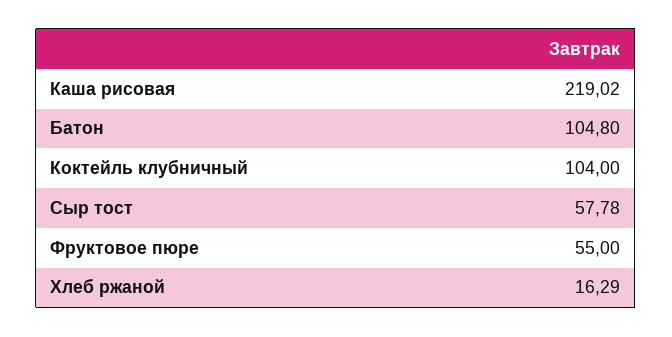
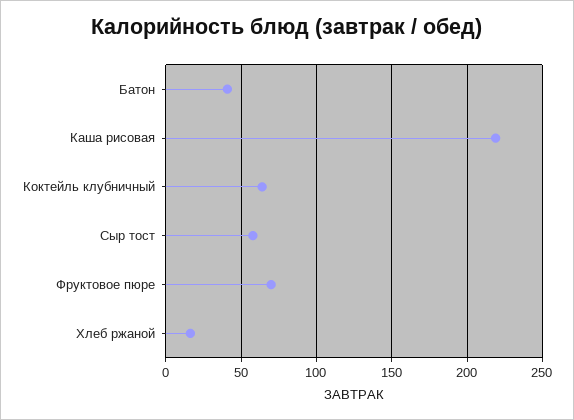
Батон: 104.8 -> 40
Коктейль клубничный: 104 -> 65
Фруктовое пюре: 55 -> 70

